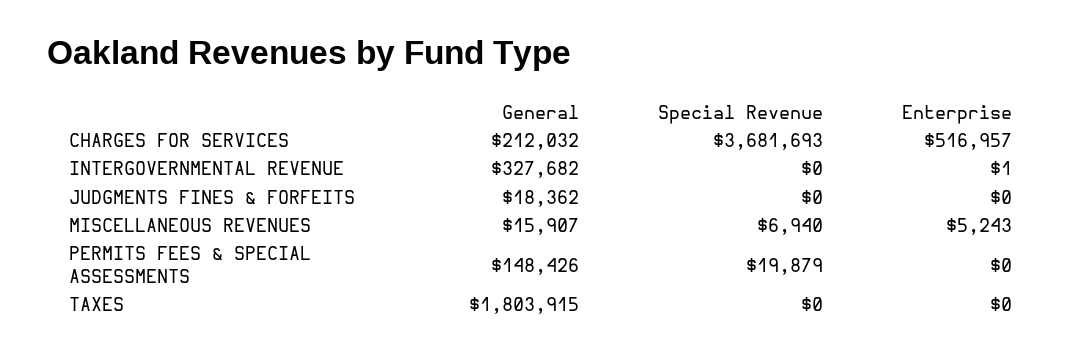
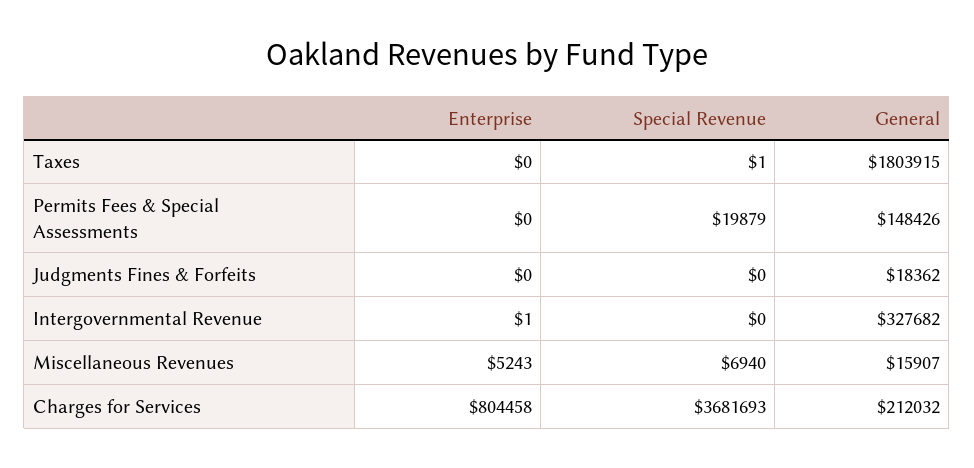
Enterprise, CHARGES FOR SERVICES: 516957 -> 804458
Special Revenue, TAXES: 0 -> 1

